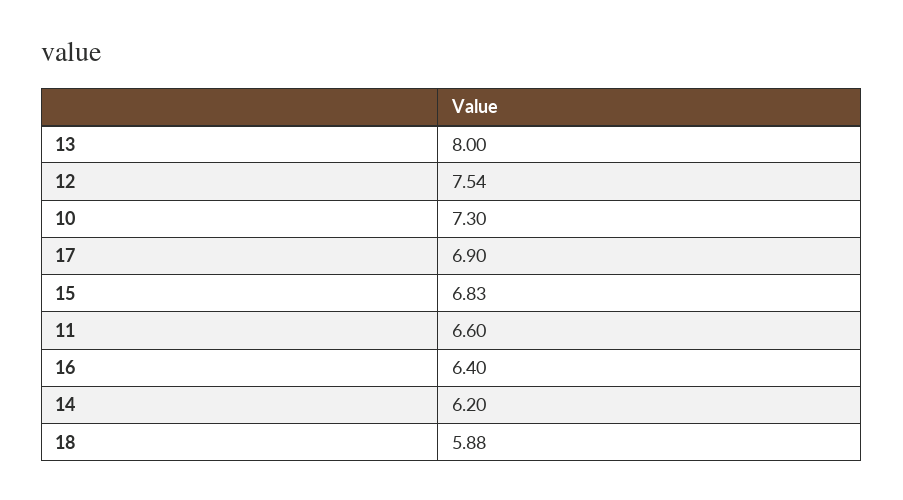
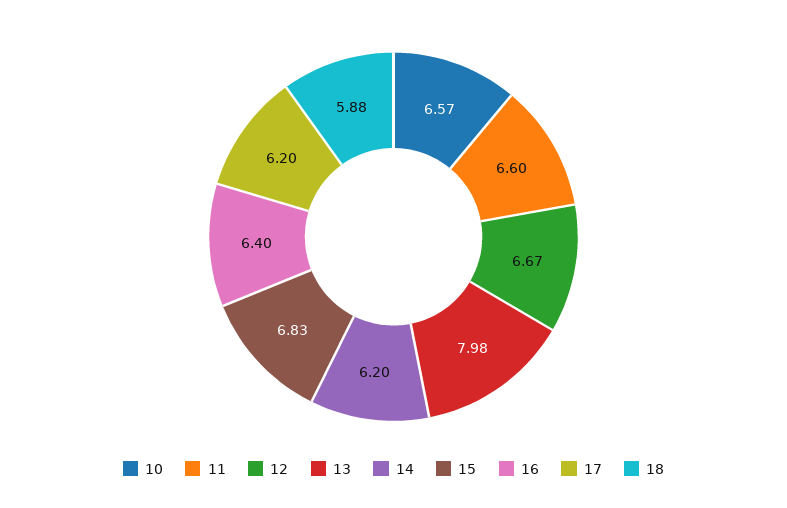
13: 8 -> 7.98
12: 7.54 -> 6.67
10: 7.3 -> 6.57
17: 6.9 -> 6.2

